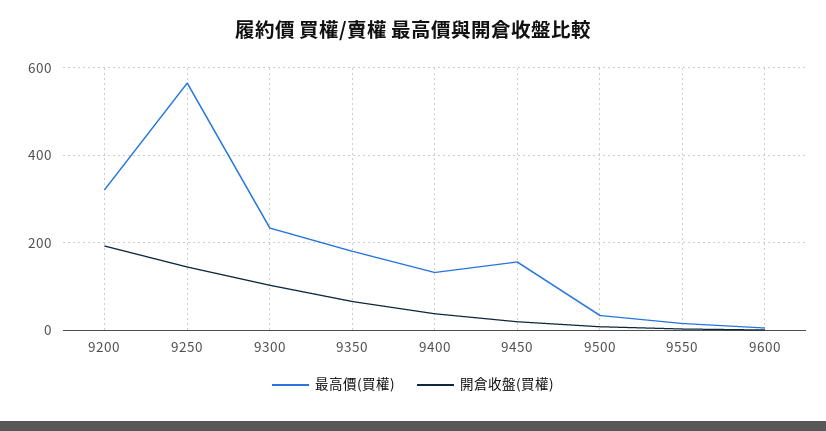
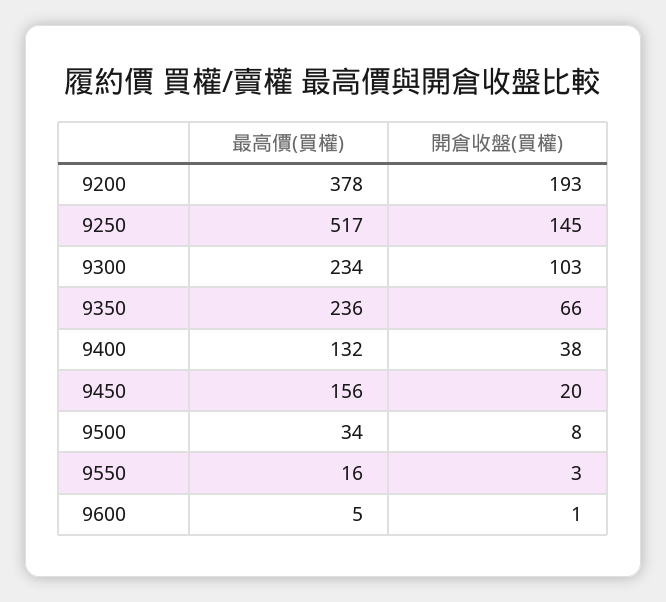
最高價(買權), 9200: 320 -> 378
最高價(買權), 9250: 560 -> 517
最高價(買權), 9350: 180 -> 236

